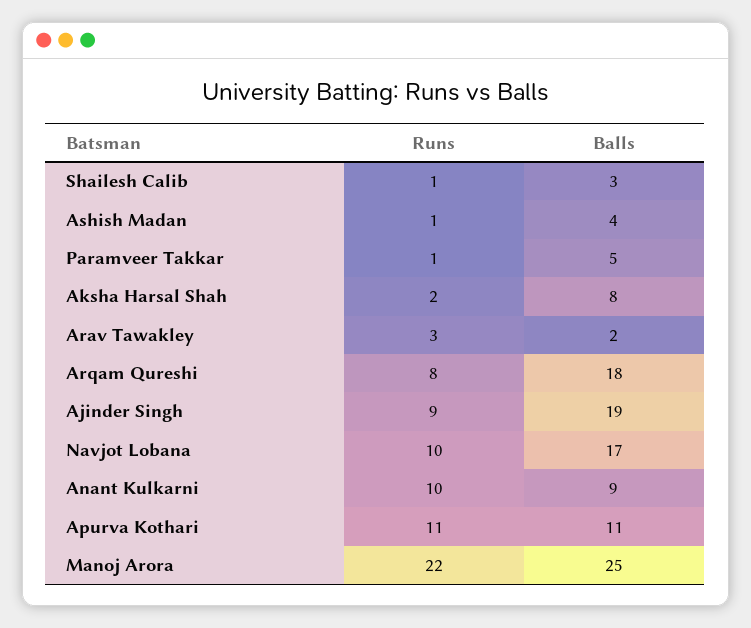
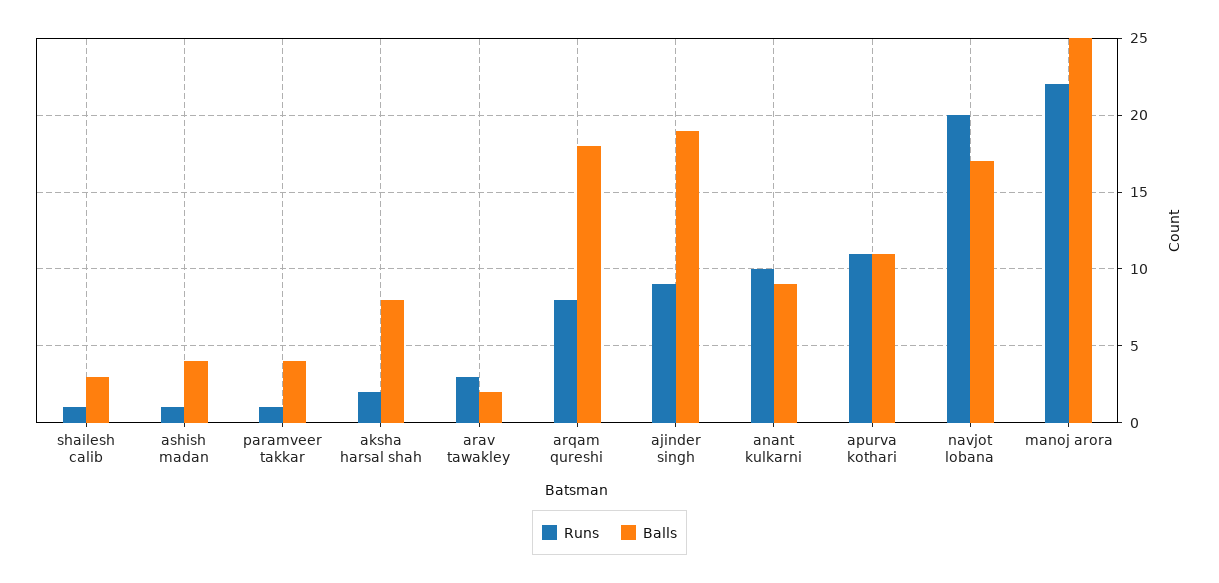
Balls, Paramveer Takkar: 5 -> 4
Runs, Navjot Lobana: 10 -> 20

